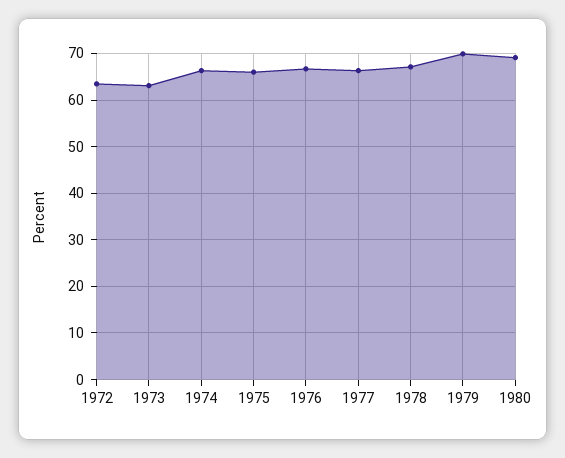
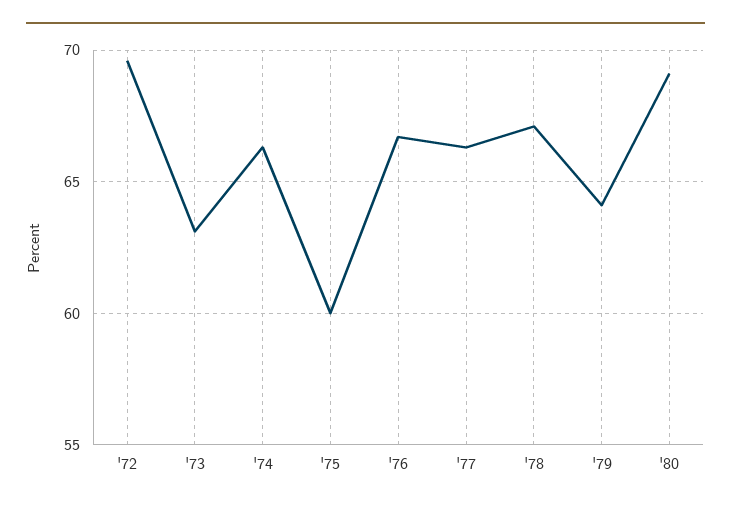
1972: 64 -> 69.5
1975: 66 -> 60
1979: 70 -> 64

